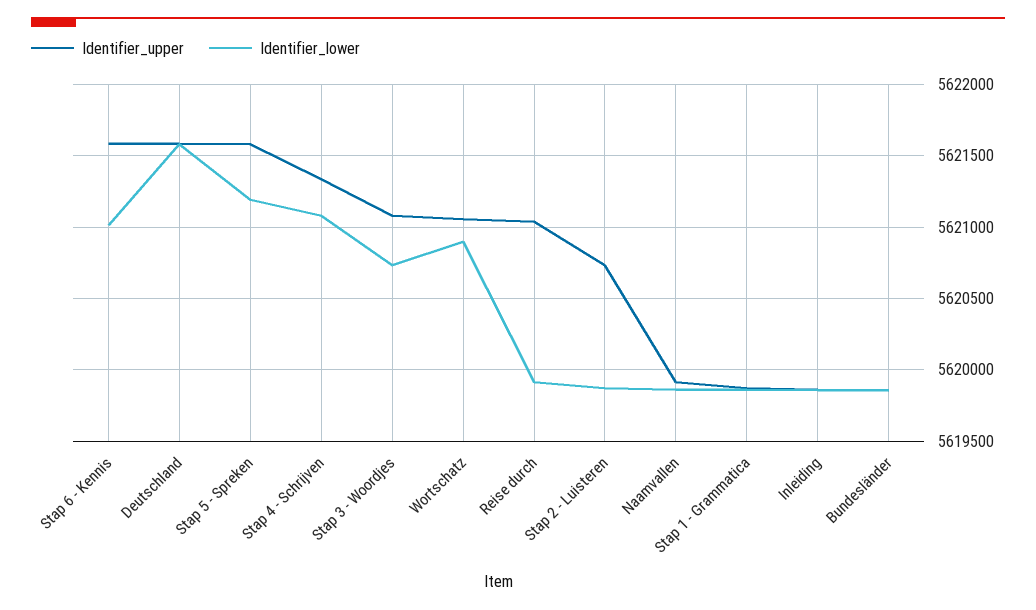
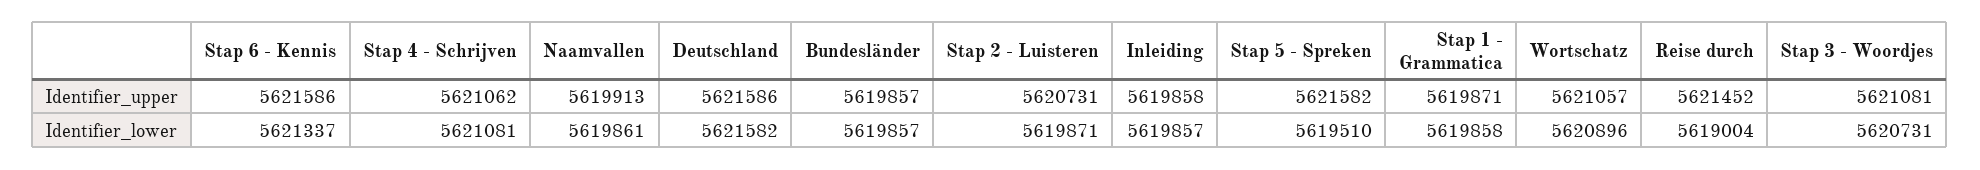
Identifier_lower, Stap 6 - Kennis: 5621000 -> 5621337
Identifier_lower, Stap 5 - Spreken: 5621200 -> 5619510
Identifier_upper, Stap 4 - Schrijven: 5621350 -> 5621062
Identifier_upper, Reise durch: 5621050 -> 5621452
Identifier_lower, Reise durch: 5619900 -> 5619004

